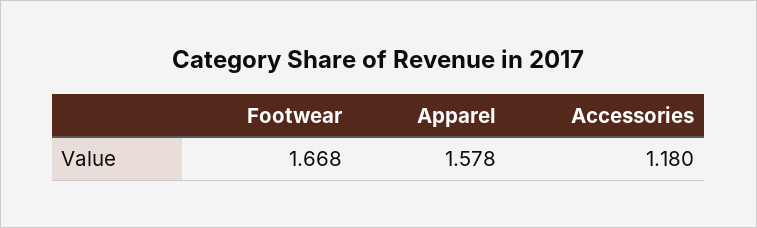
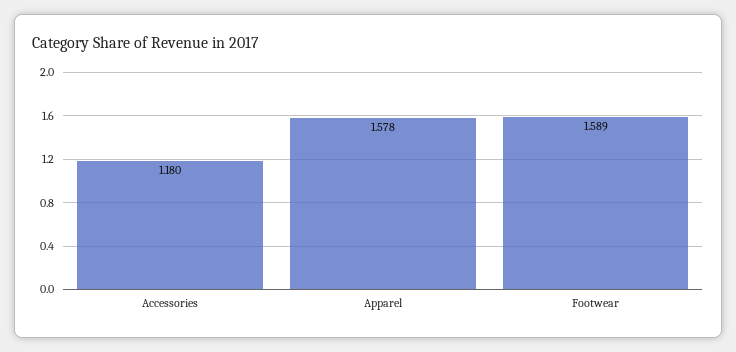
Footwear: 1.668 -> 1.589

